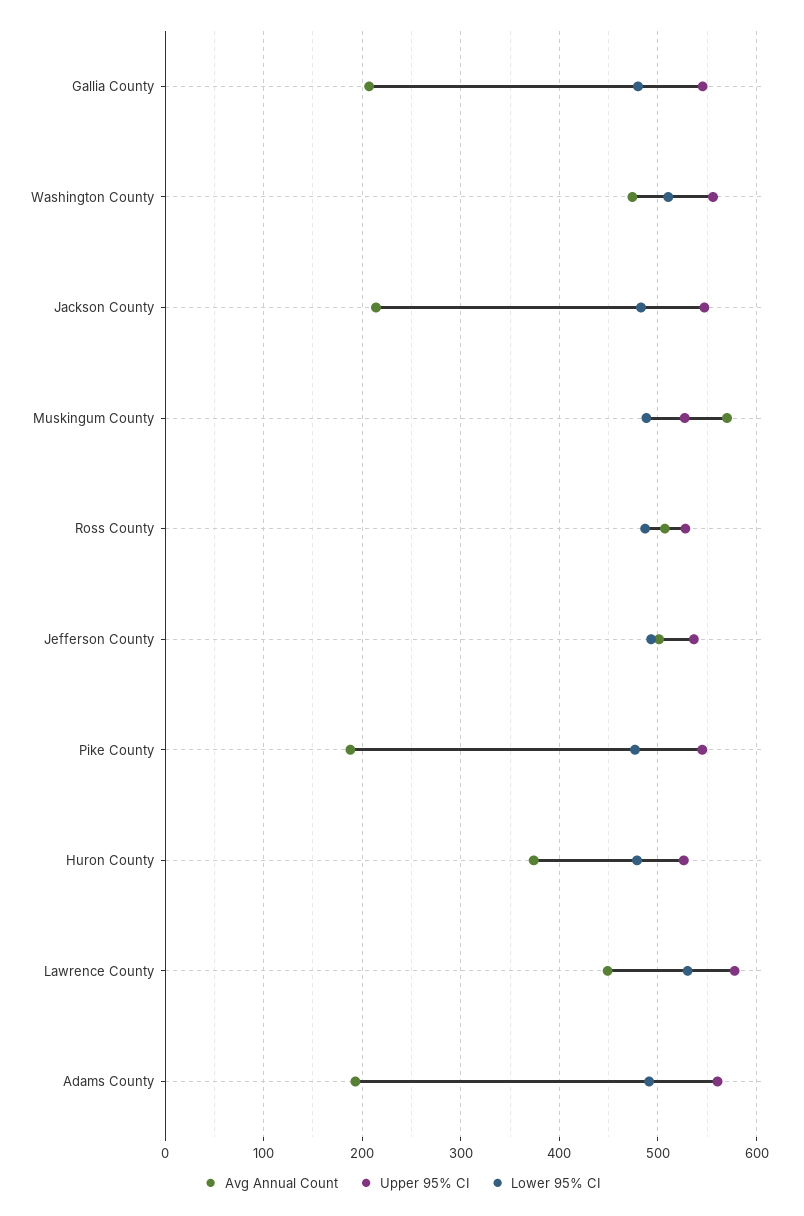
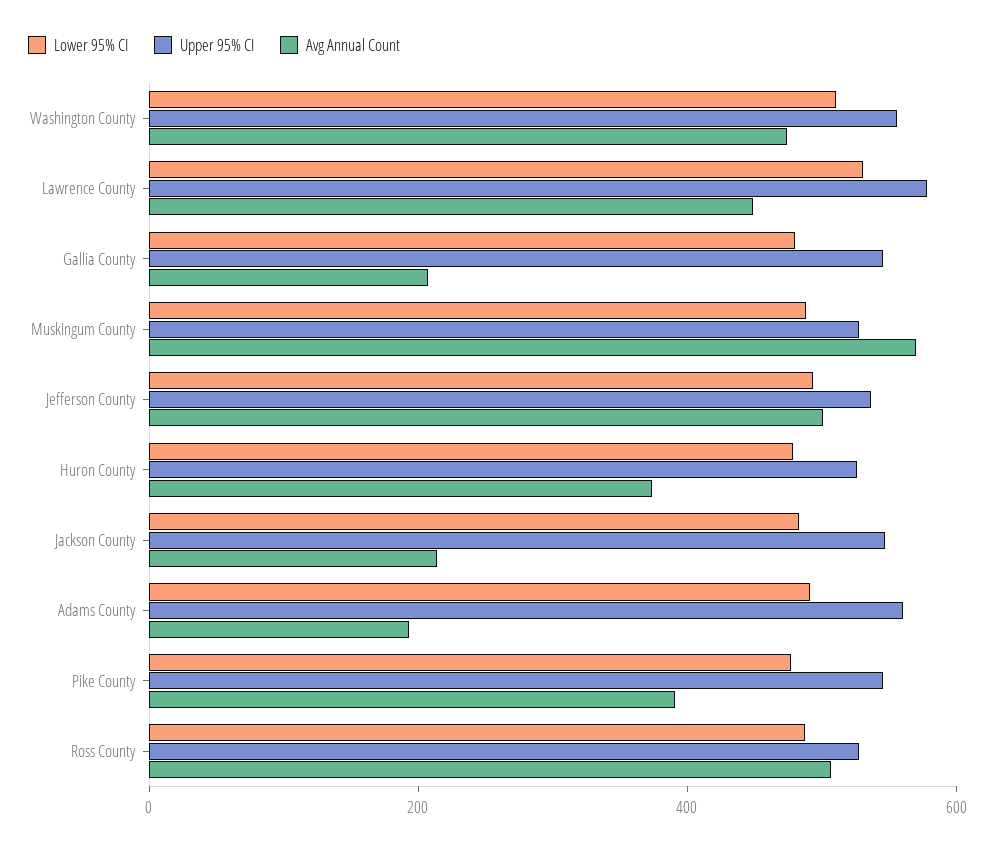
Avg Annual Count, Pike County: 190 -> 400

